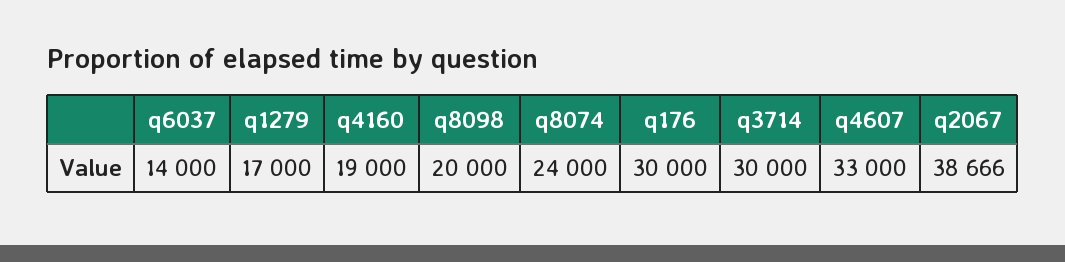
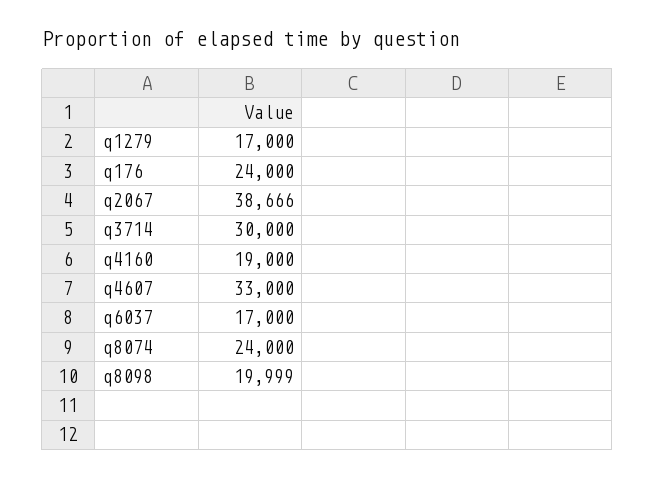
q6037: 14000 -> 17000
q8098: 20000 -> 19999
q176: 30000 -> 24000

